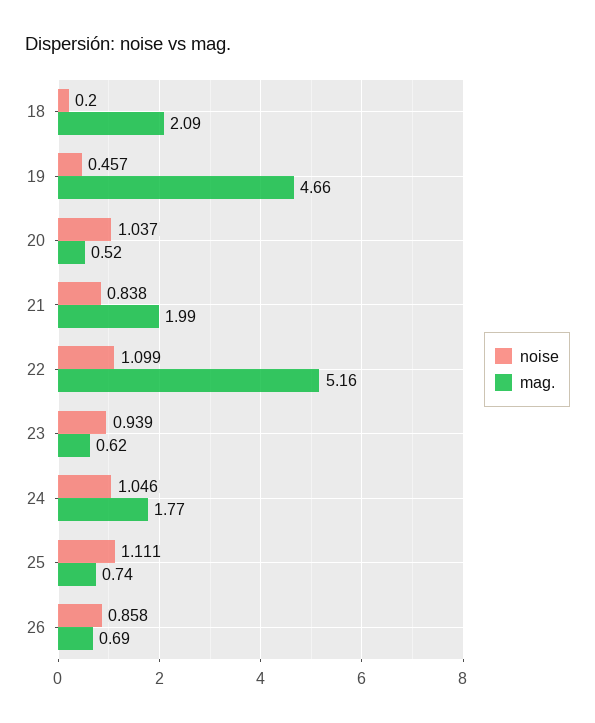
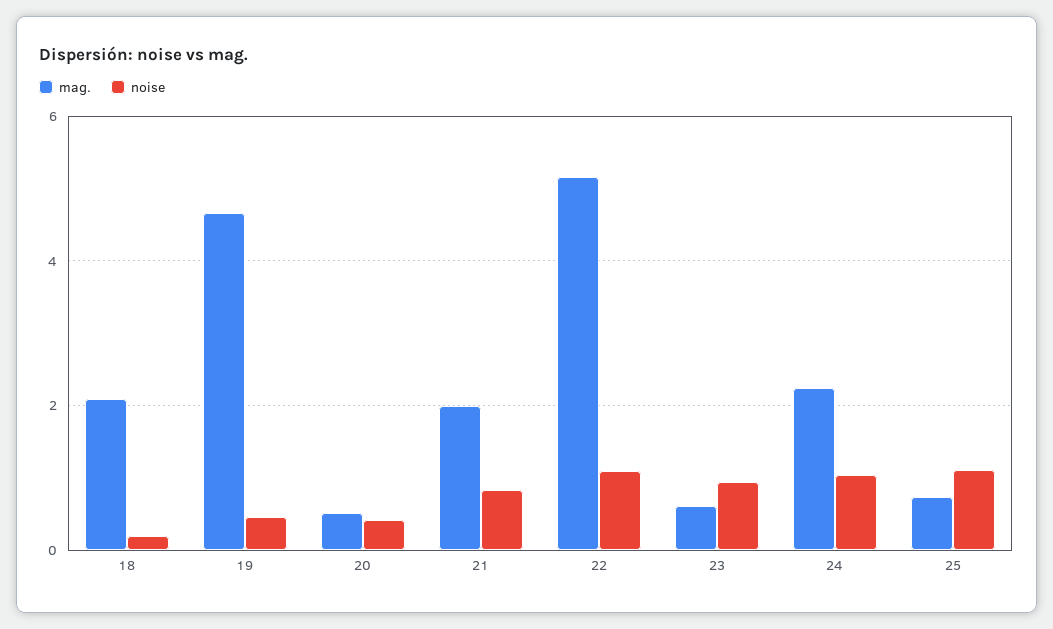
noise, 20: 1.037 -> 0.4
mag., 24: 1.77 -> 2.2
noise, 26: 0.858 -> none
mag., 26: 0.69 -> none

